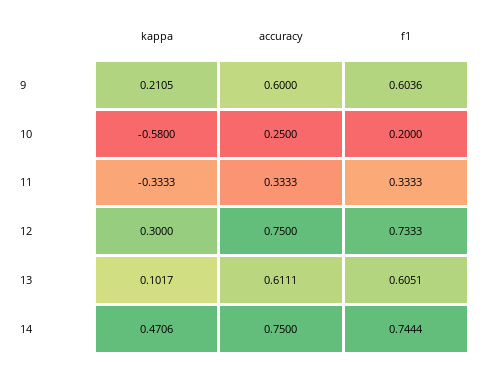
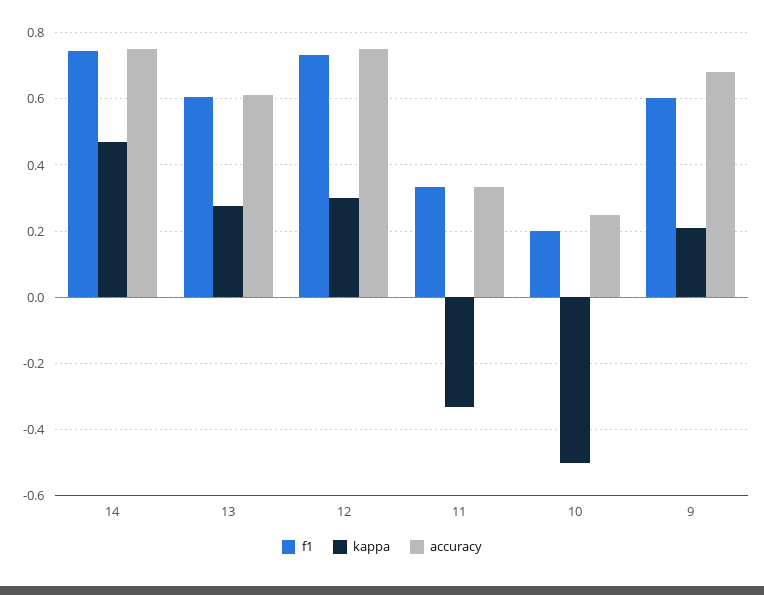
accuracy, 9: 0.6 -> 0.68
kappa, 10: -0.58 -> -0.5
kappa, 13: 0.1017 -> 0.28

